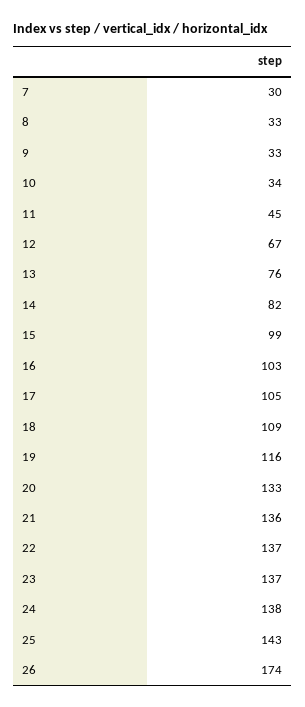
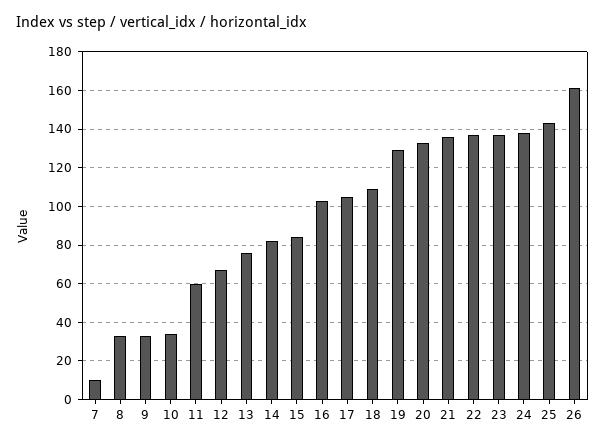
7: 30 -> 10
11: 45 -> 60
15: 99 -> 85
19: 116 -> 130
26: 174 -> 160

